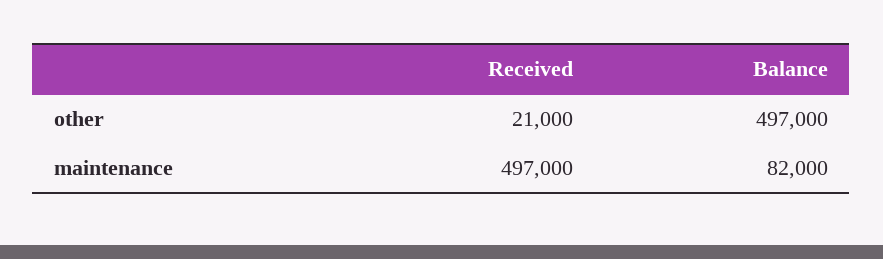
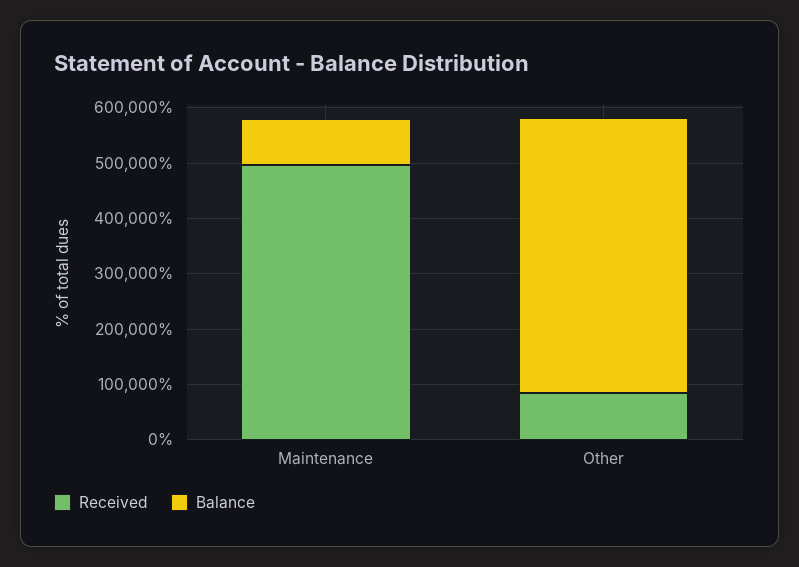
Received, other: 21000 -> 80000

